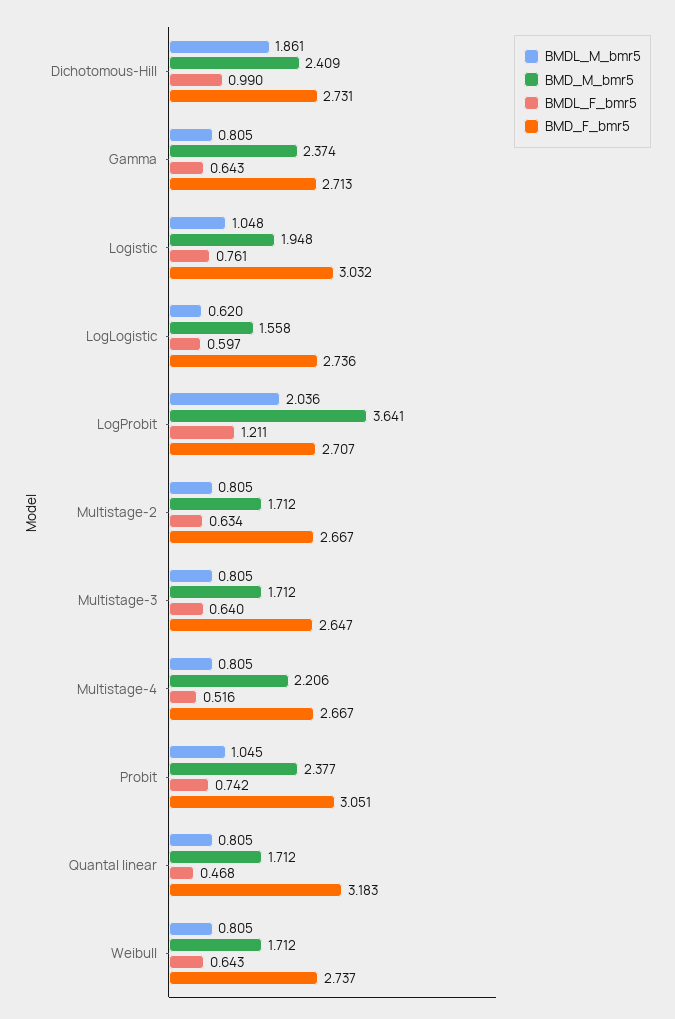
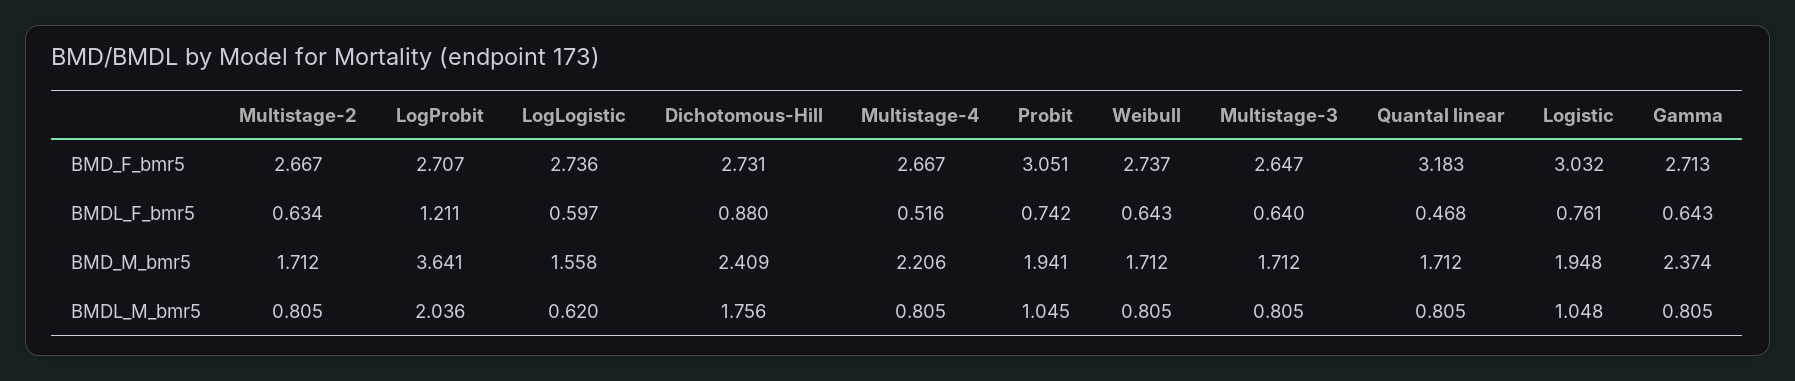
BMDL_M_bmr5, Dichotomous-Hill: 1.861 -> 1.756
BMDL_F_bmr5, Dichotomous-Hill: 0.99 -> 0.88
BMD_M_bmr5, Probit: 2.377 -> 1.941

